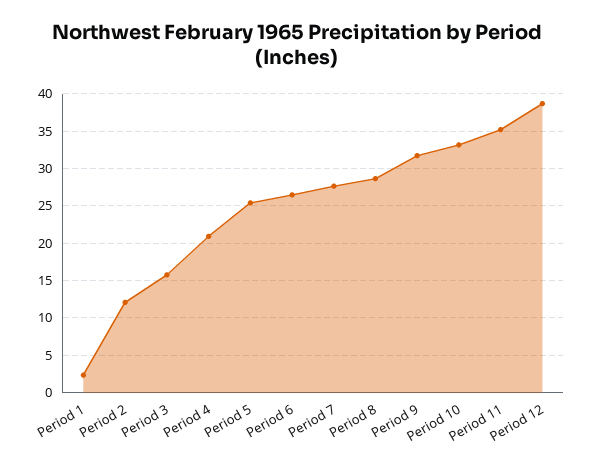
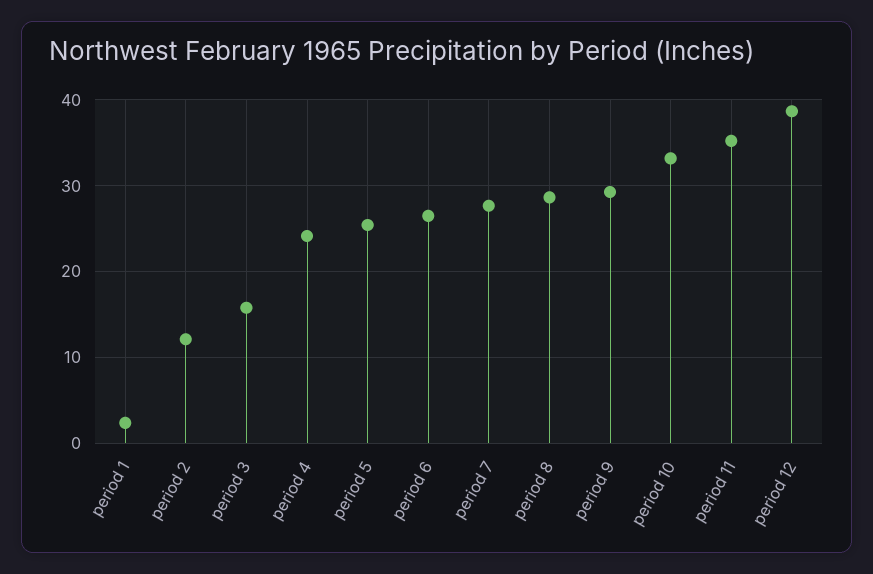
Period 4: 21 -> 24
Period 9: 32 -> 29

